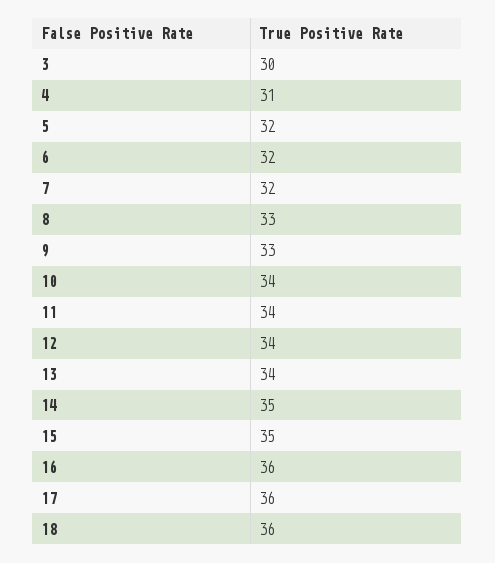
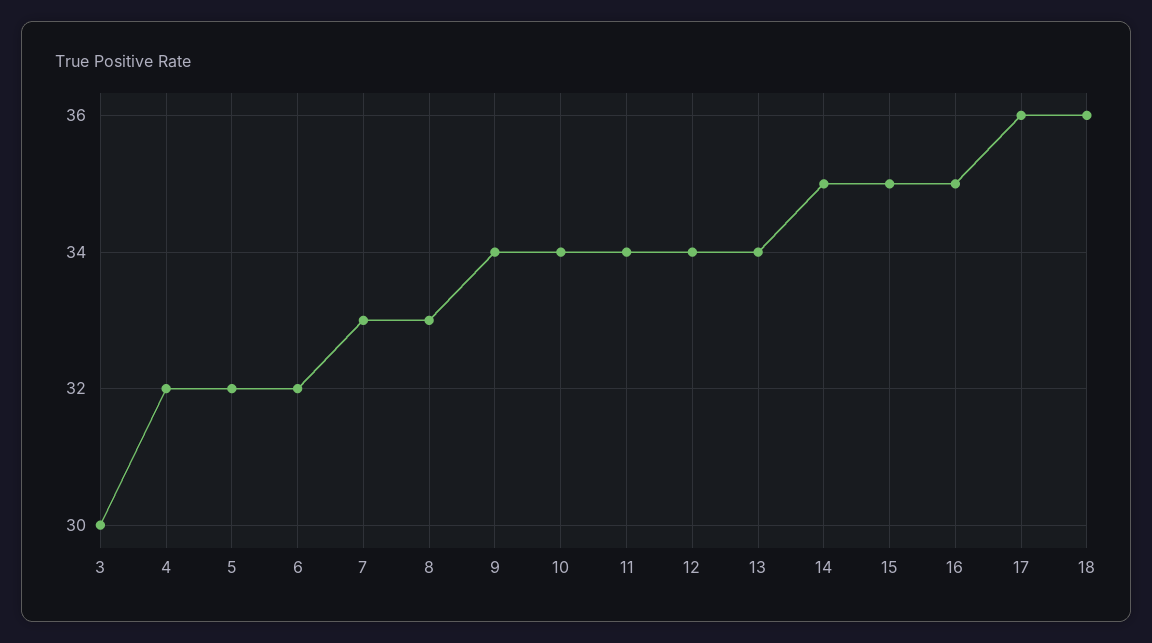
4: 31 -> 32
7: 32 -> 33
9: 33 -> 34
16: 36 -> 35

